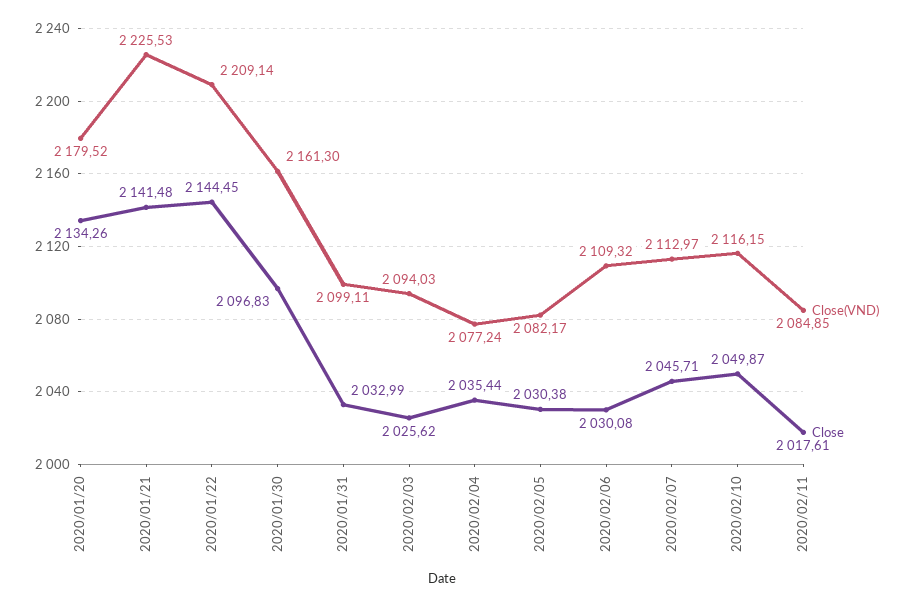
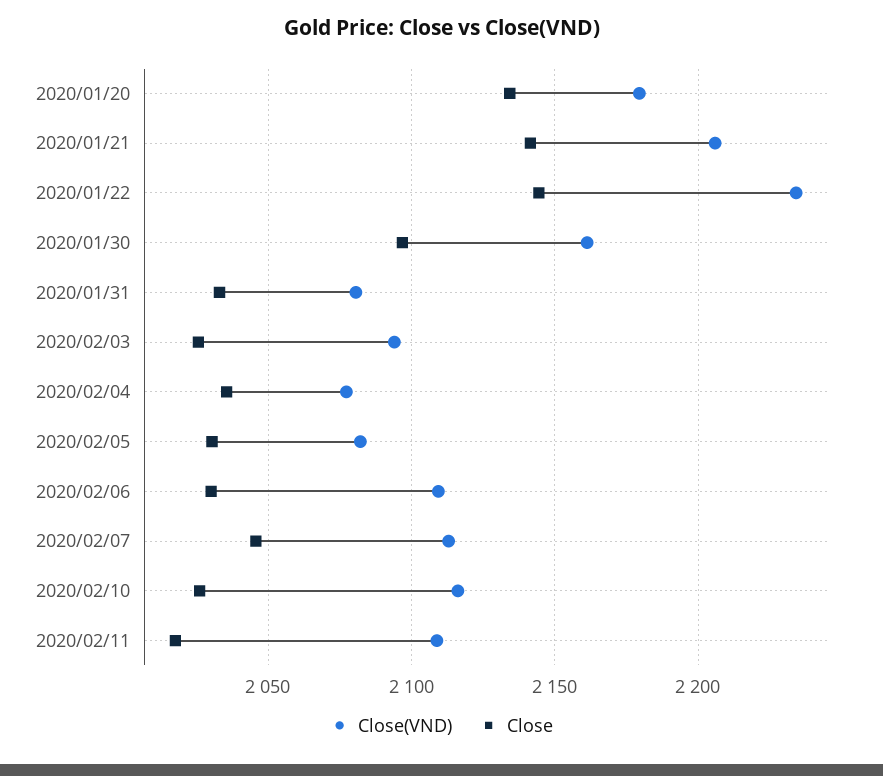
Close(VND), 2020/01/21: 2225.53 -> 2205
Close(VND), 2020/01/22: 2209.14 -> 2235
Close(VND), 2020/01/31: 2099.11 -> 2080
Close, 2020/02/10: 2049.87 -> 2025
Close(VND), 2020/02/11: 2084.85 -> 2110

